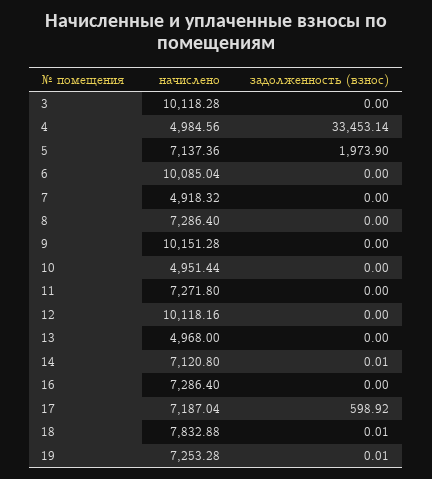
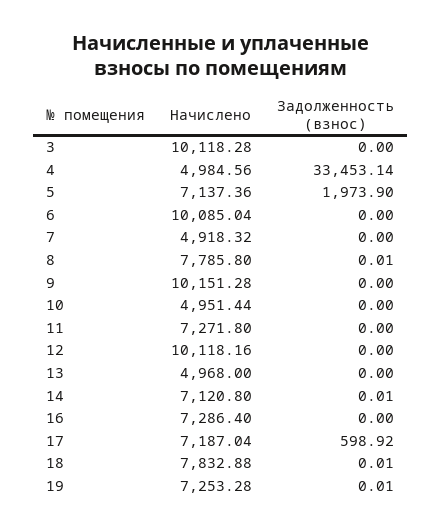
начислено, 8: 7286.4 -> 7785.8
задолженность (взнос), 8: 0 -> 0.01

